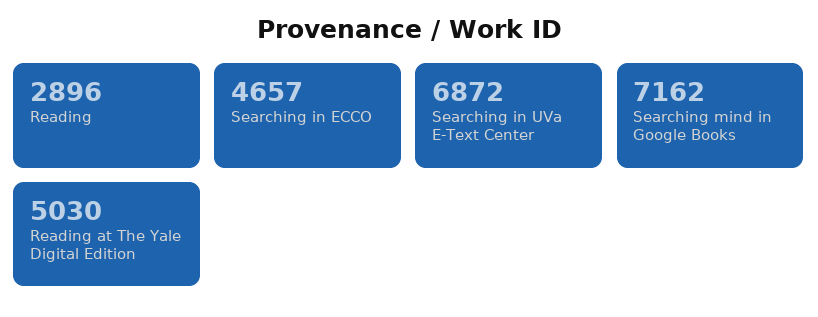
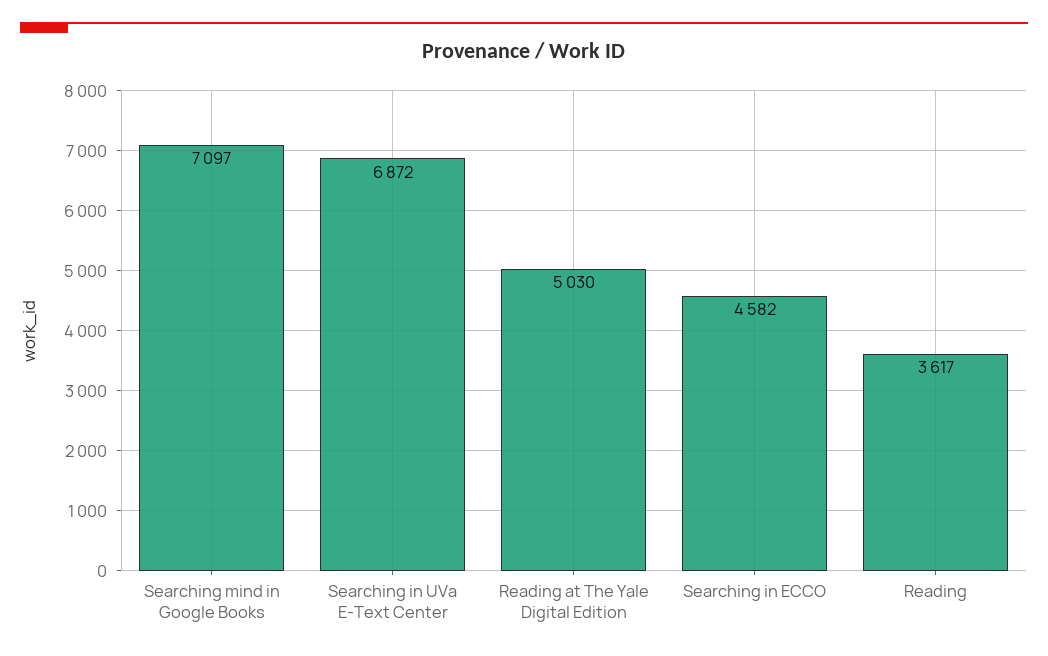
Reading: 2896 -> 3617
Searching in ECCO: 4657 -> 4582
Searching mind in Google Books: 7162 -> 7097

